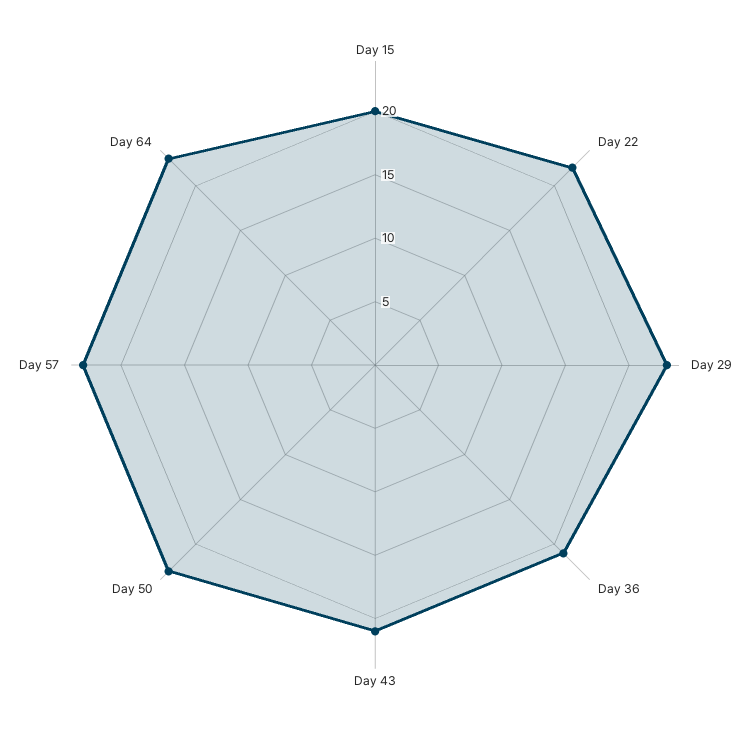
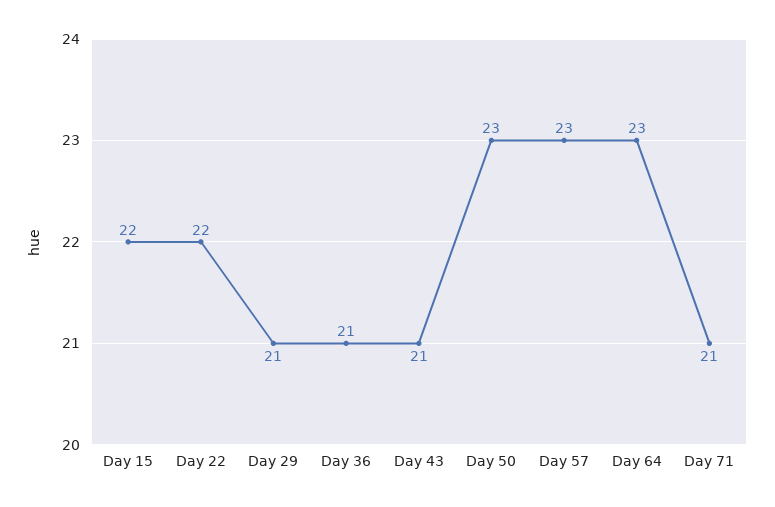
Day 15: 20 -> 22
Day 29: 23 -> 21
Day 71: none -> 21

